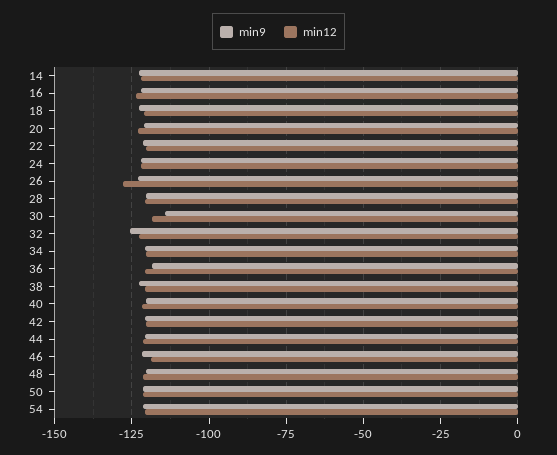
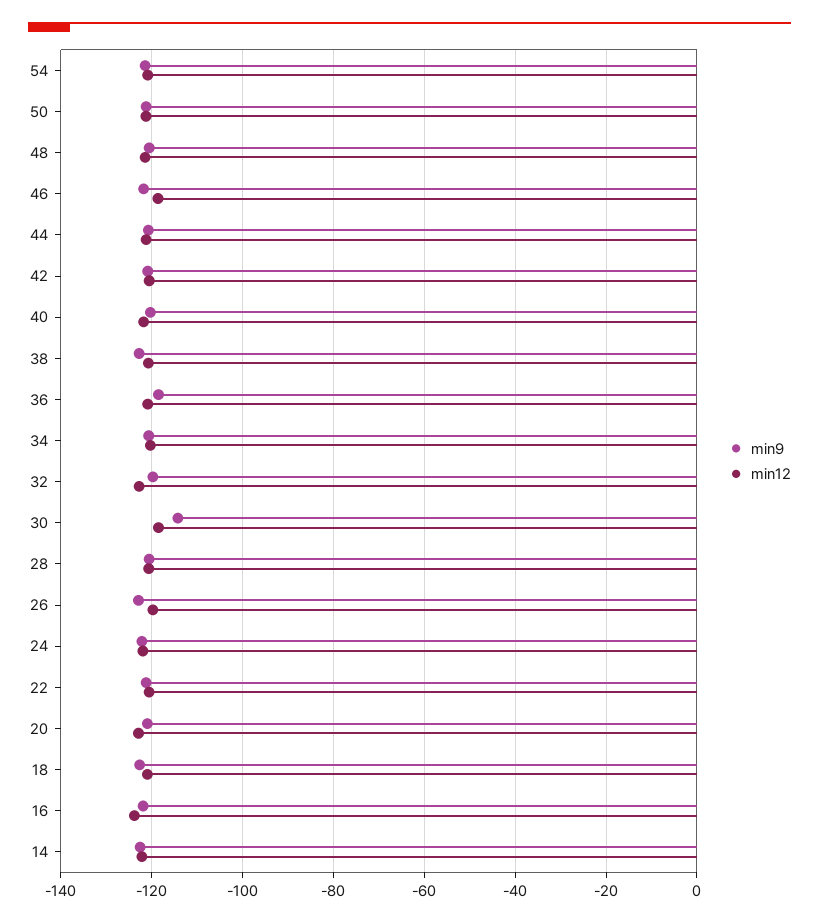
min12, 26: -127.5 -> -120
min9, 32: -125 -> -120

